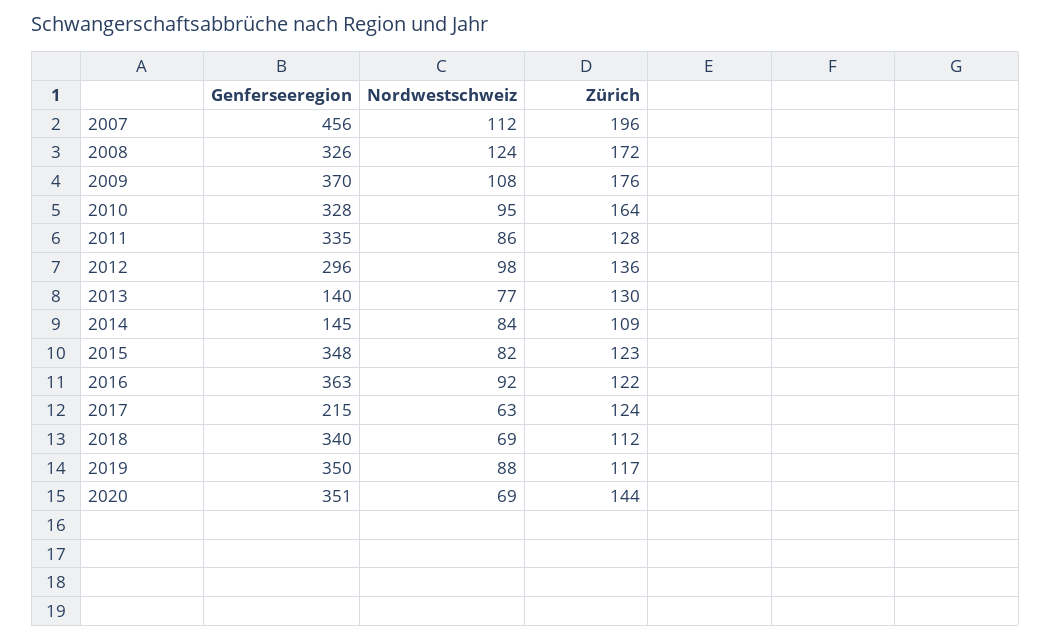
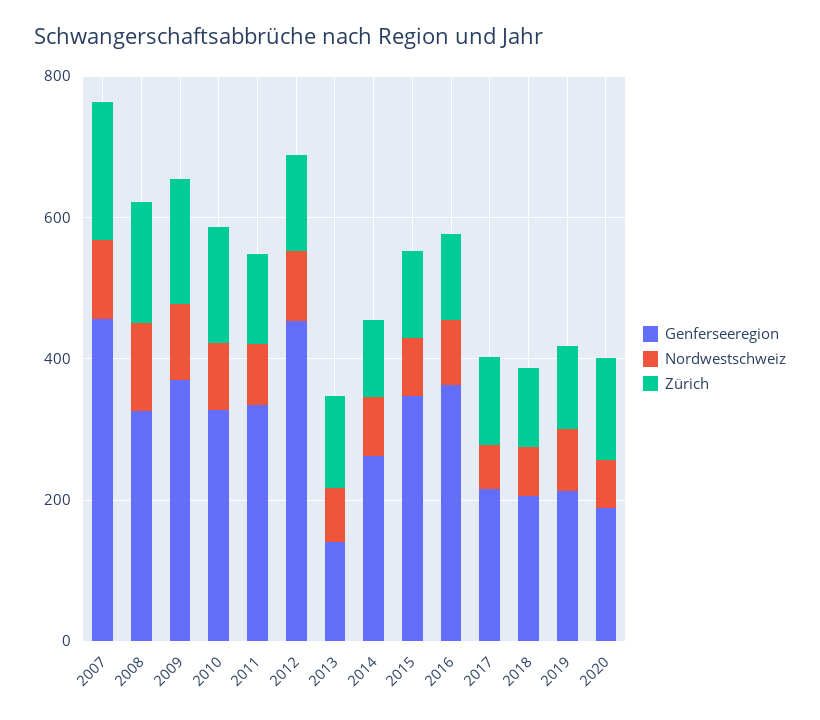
Genferseeregion, 2012: 296 -> 450
Genferseeregion, 2014: 145 -> 250
Genferseeregion, 2018: 340 -> 200
Genferseeregion, 2019: 350 -> 200
Genferseeregion, 2020: 351 -> 200

